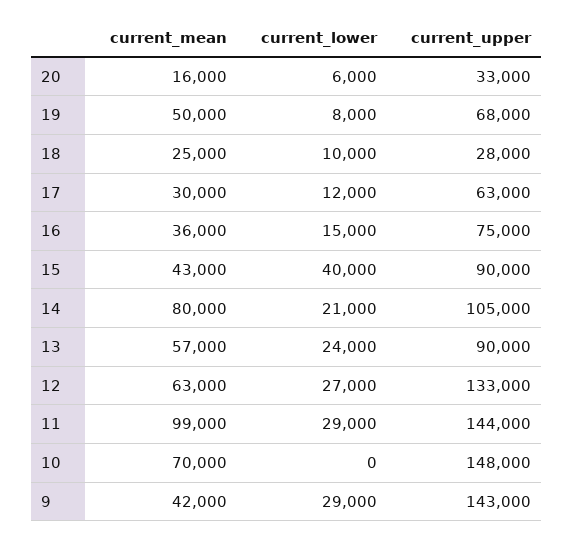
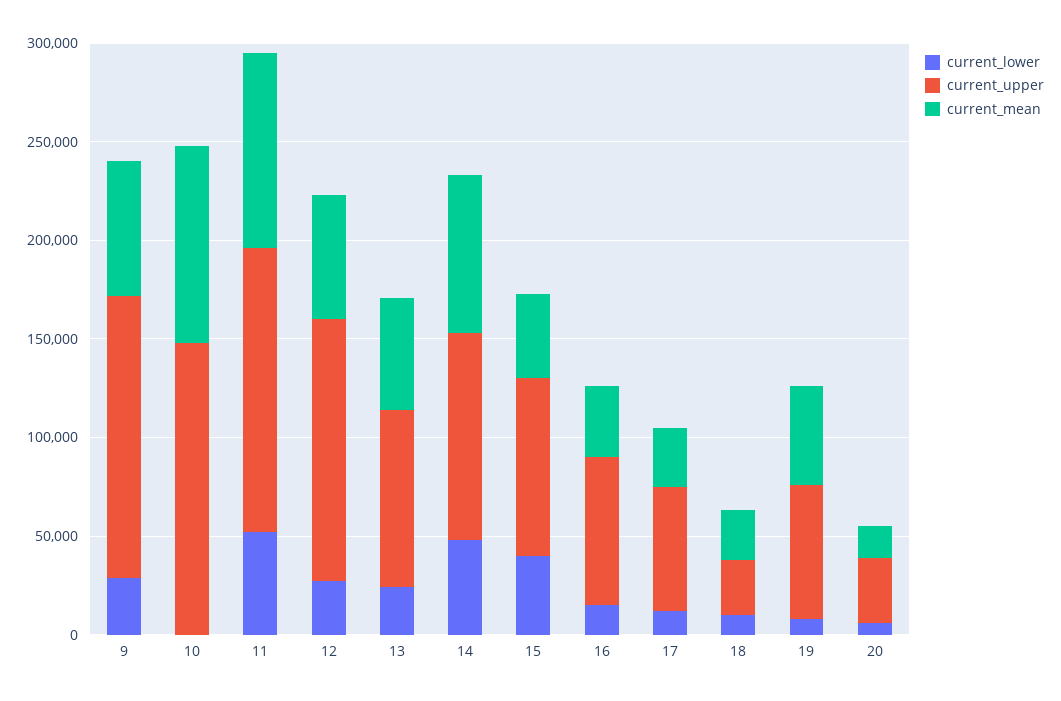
current_lower, 14: 21000 -> 50000
current_lower, 11: 29000 -> 50000
current_mean, 10: 70000 -> 100000
current_mean, 9: 42000 -> 70000

